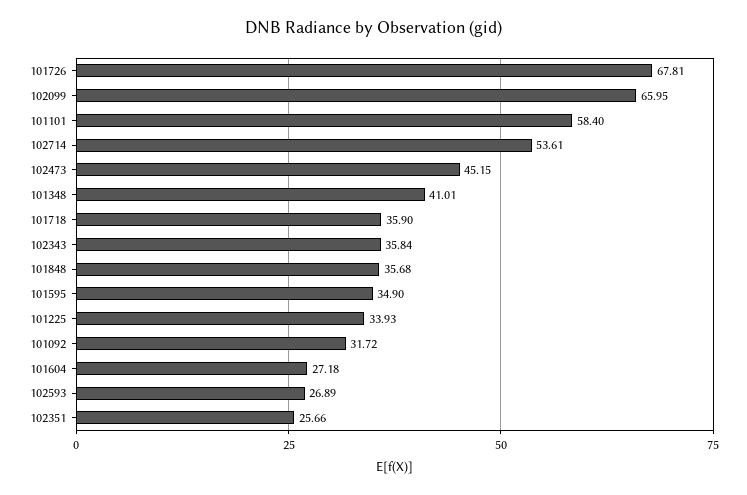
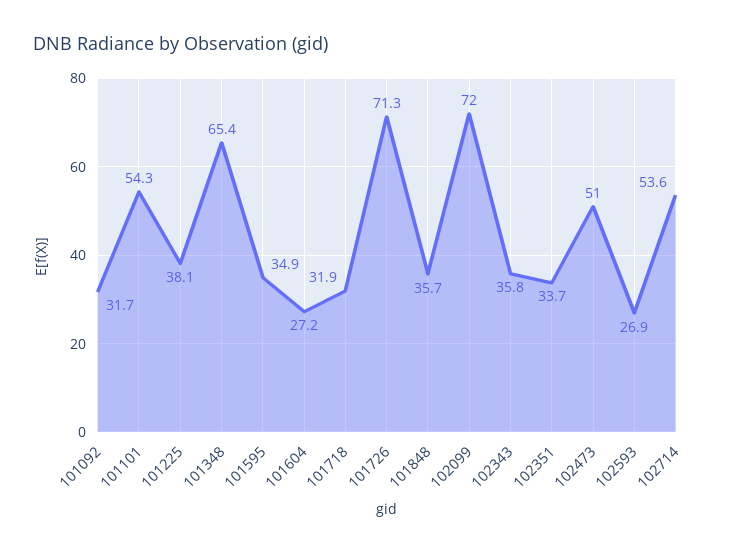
101726: 67.81 -> 71.3
102099: 65.95 -> 72
101101: 58.4 -> 54.3
102473: 45.15 -> 51
101348: 41.01 -> 65.4
101718: 35.9 -> 31.9
101225: 33.93 -> 38.1
102351: 25.66 -> 33.7

